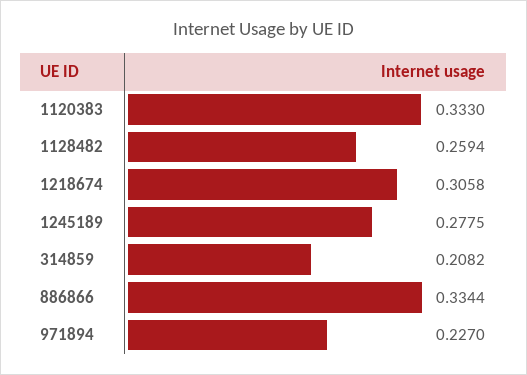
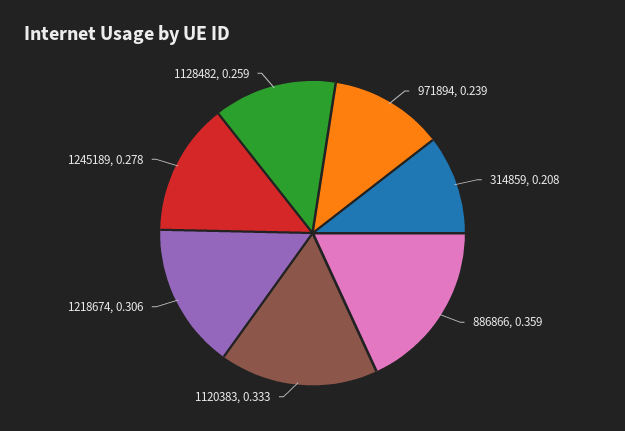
886866: 0.3344 -> 0.359
971894: 0.227 -> 0.239

